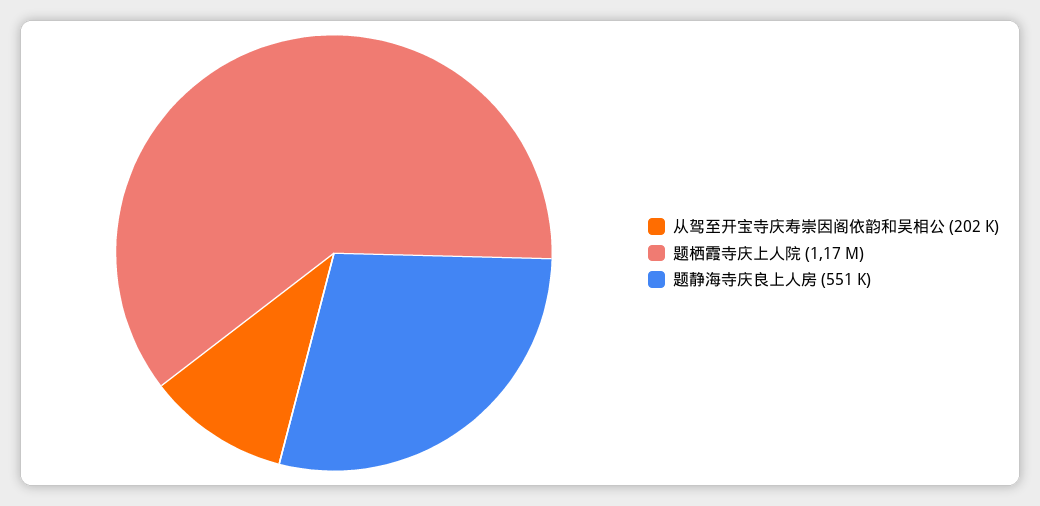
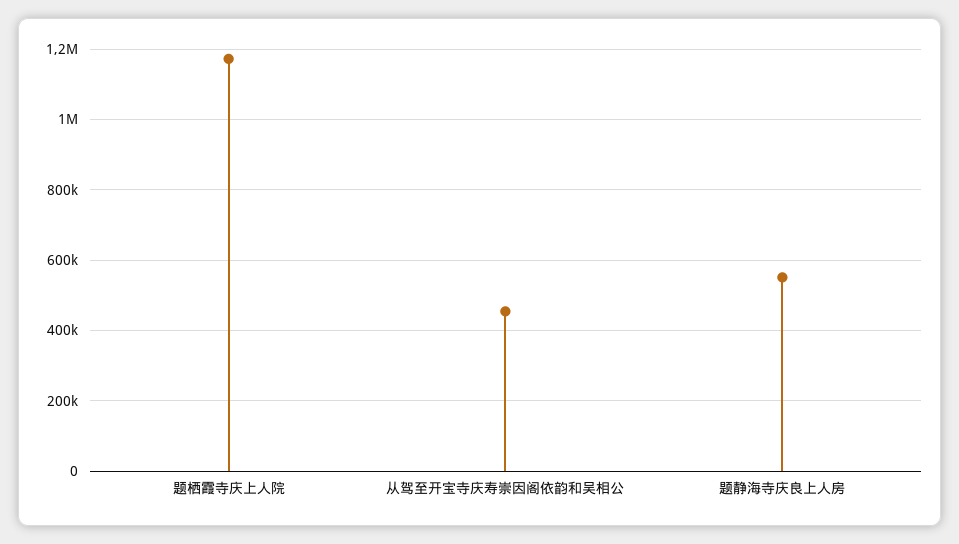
从驾至开宝寺庆寿崇因阁依韵和吴相公: 202000 -> 460000

